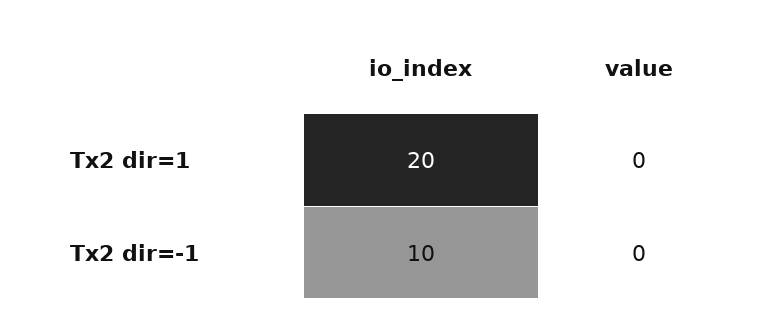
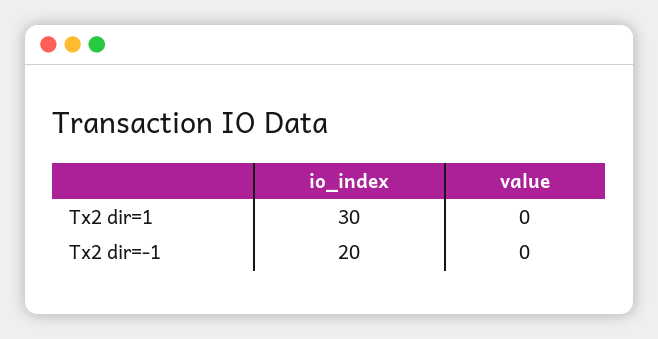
io_index, Tx2 dir=1: 20 -> 30
io_index, Tx2 dir=-1: 10 -> 20

